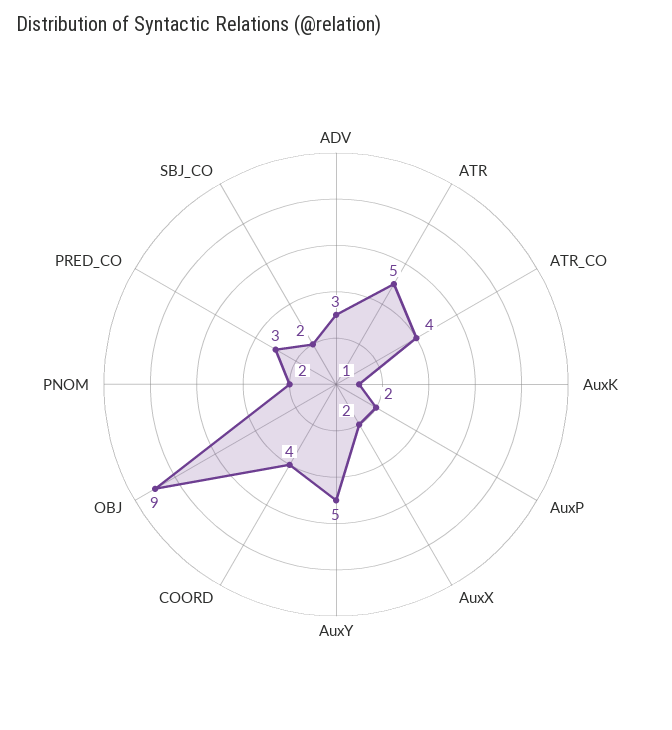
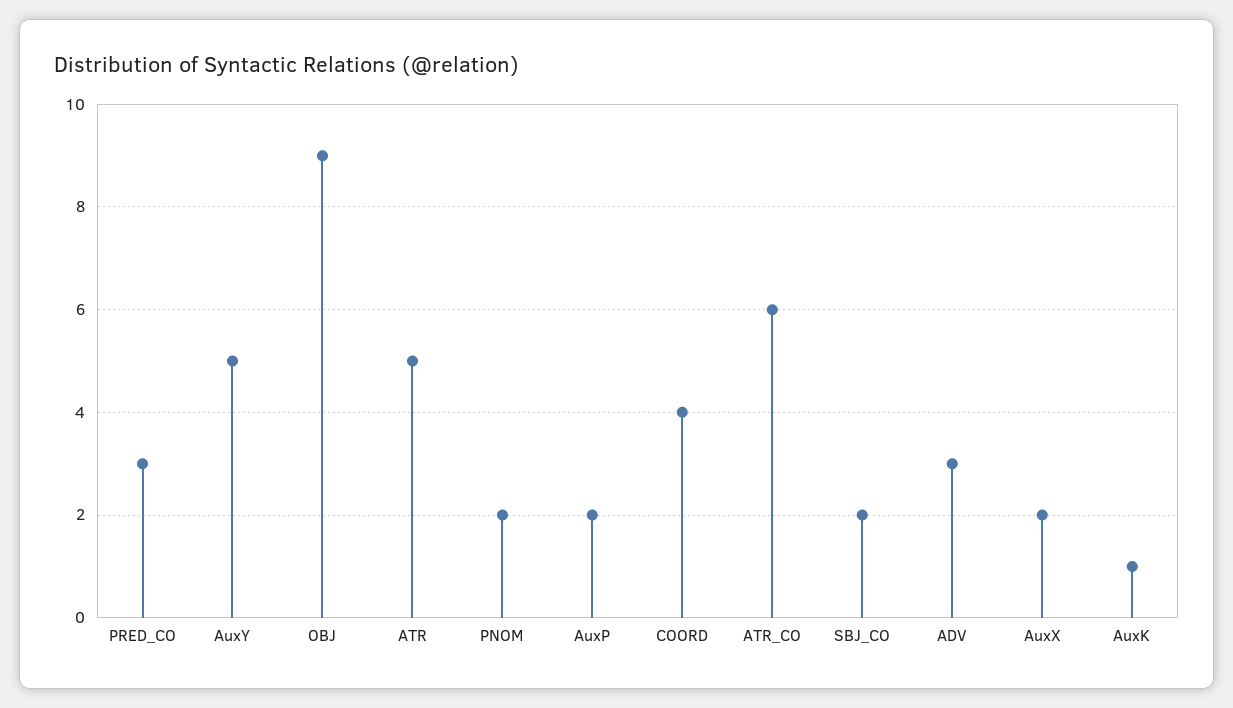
ATR_CO: 4 -> 6

